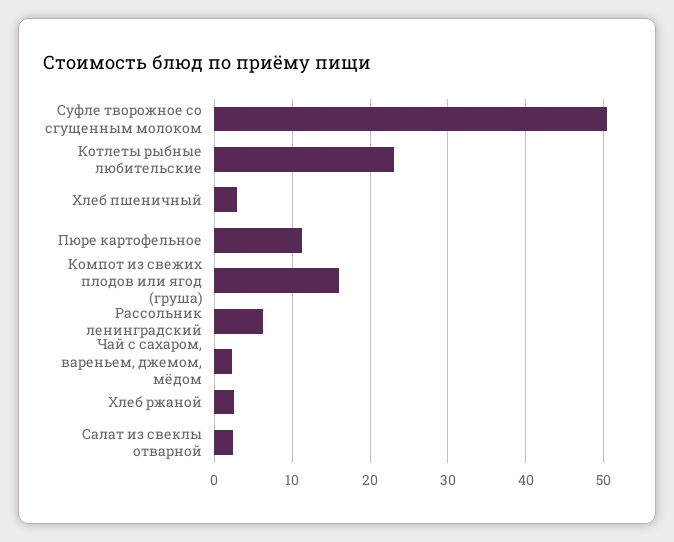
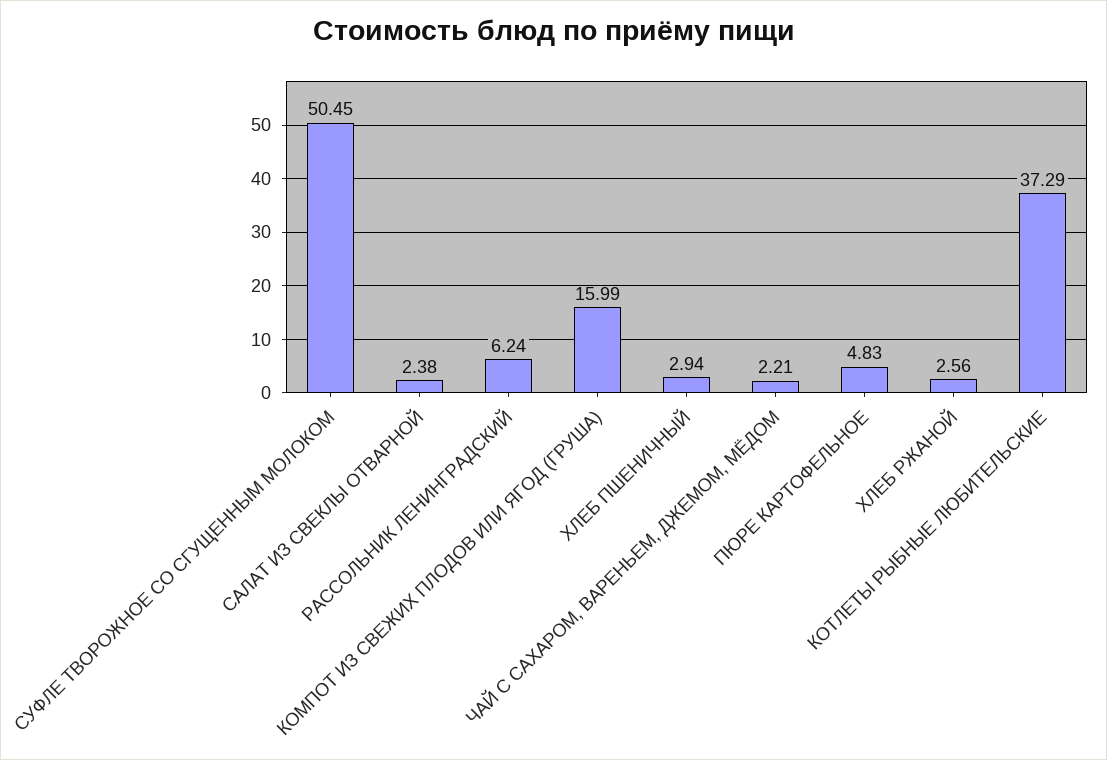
Котлеты рыбные любительские: 23 -> 37.29
Пюре картофельное: 11 -> 4.83

